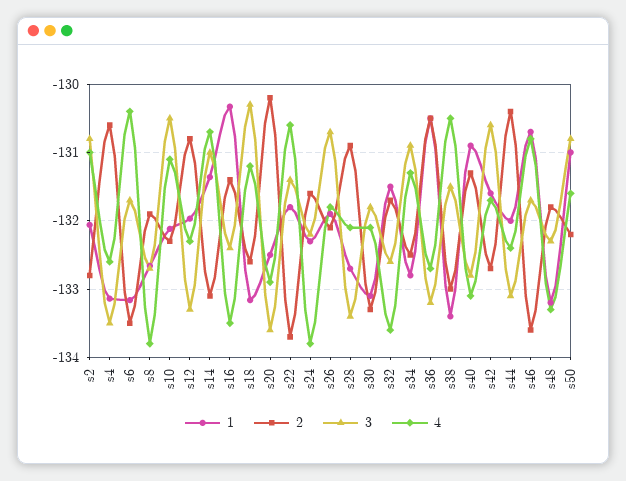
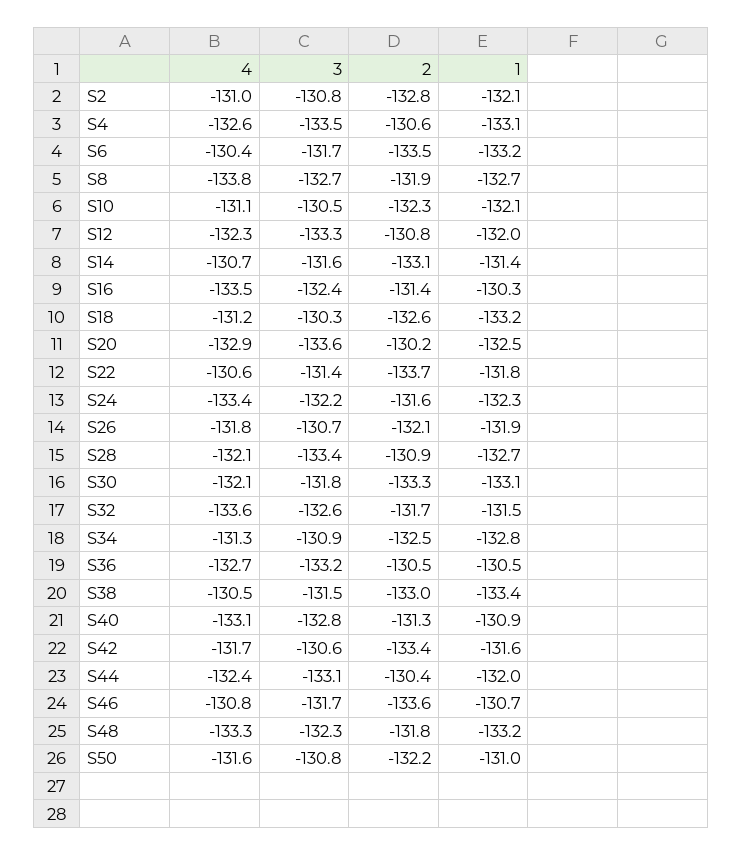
3, s14: -131 -> -131.6
4, s24: -133.8 -> -133.4
2, s42: -132.7 -> -133.4

